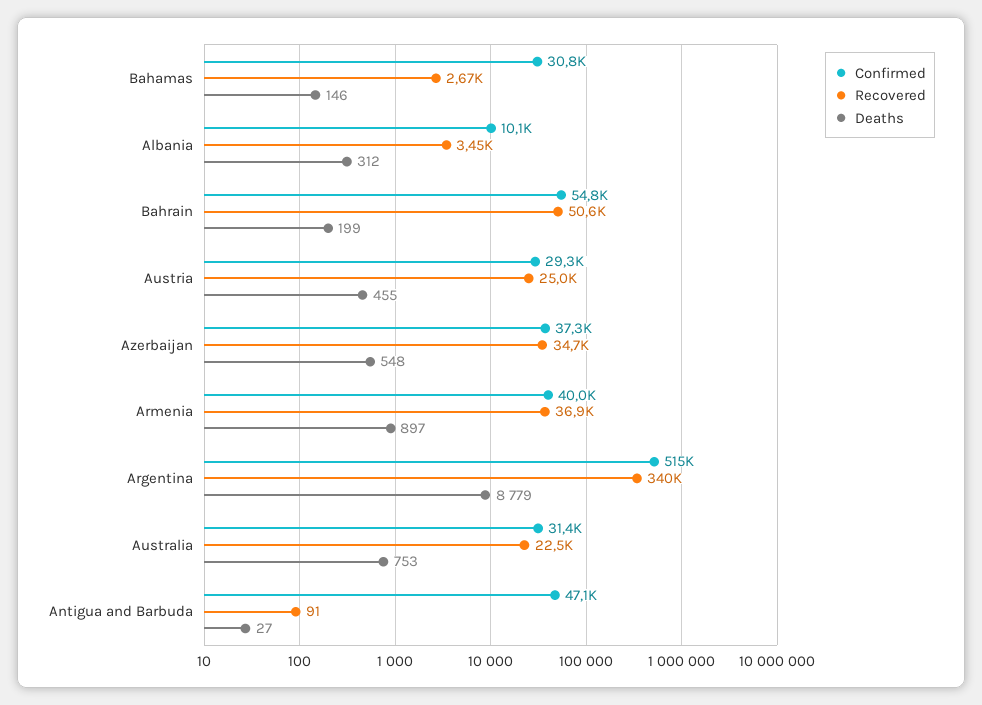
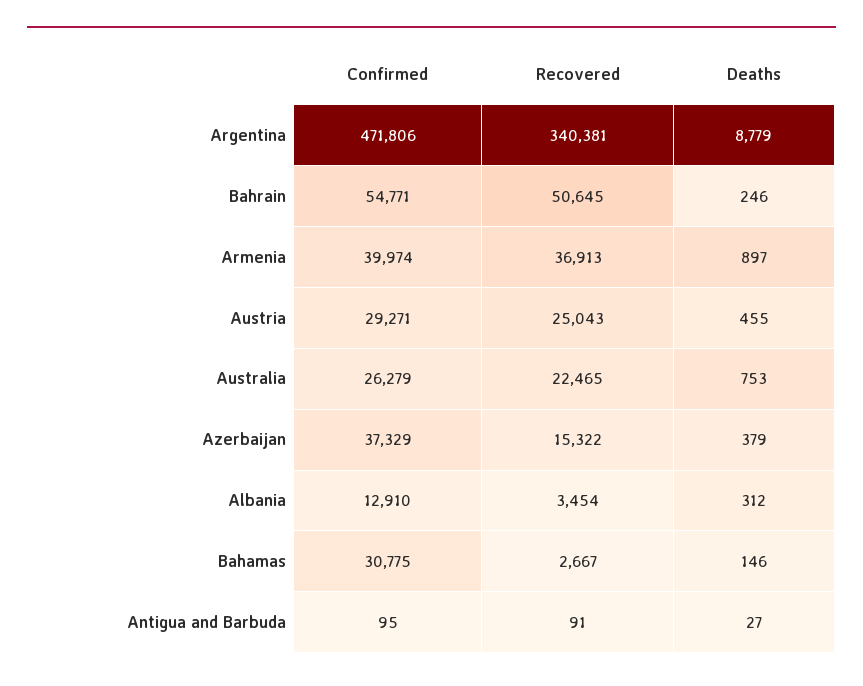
Confirmed, Albania: 10100 -> 12910
Deaths, Bahrain: 199 -> 246
Recovered, Azerbaijan: 34700 -> 15322
Deaths, Azerbaijan: 548 -> 379
Confirmed, Argentina: 515000 -> 471806
Confirmed, Australia: 31400 -> 26279
Confirmed, Antigua and Barbuda: 47100 -> 95

